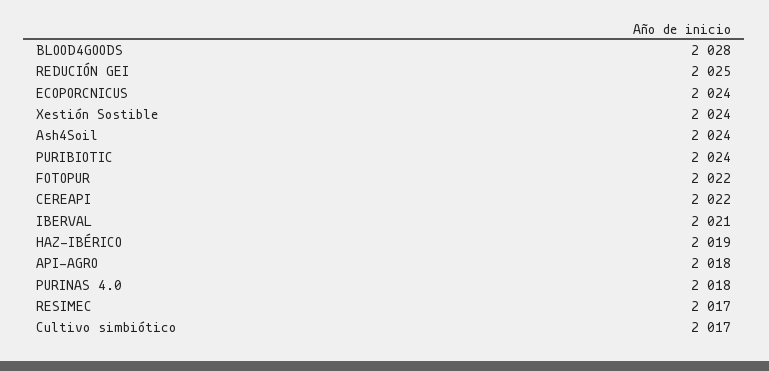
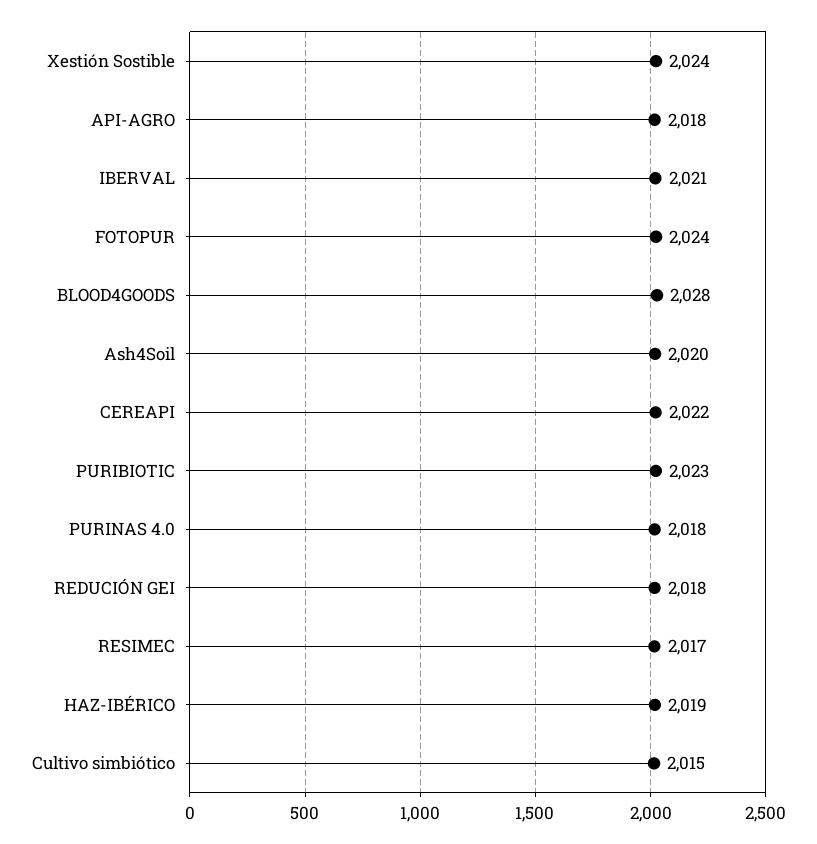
REDUCIÓN GEI: 2025 -> 2018
ECOPORCNICUS: 2024 -> none
Ash4Soil: 2024 -> 2020
PURIBIOTIC: 2024 -> 2023
FOTOPUR: 2022 -> 2024
Cultivo simbiótico: 2017 -> 2015

